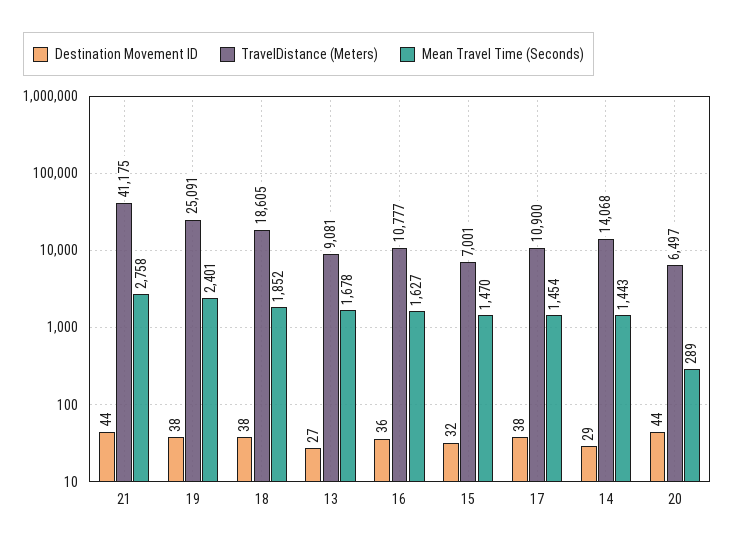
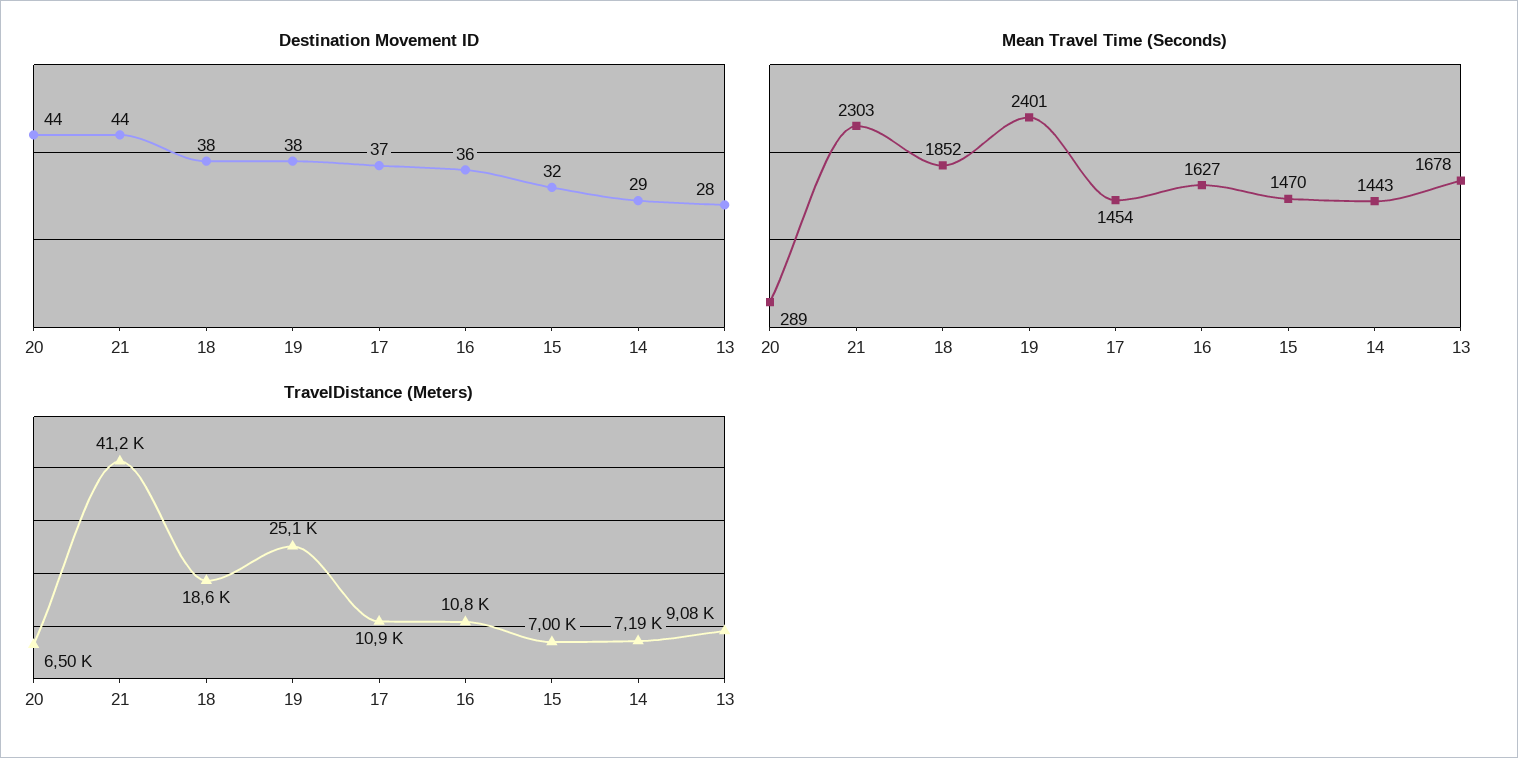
Mean Travel Time (Seconds), 21: 2758 -> 2303
Destination Movement ID, 13: 27 -> 28
Destination Movement ID, 17: 38 -> 37
TravelDistance (Meters), 14: 14068 -> 7190

